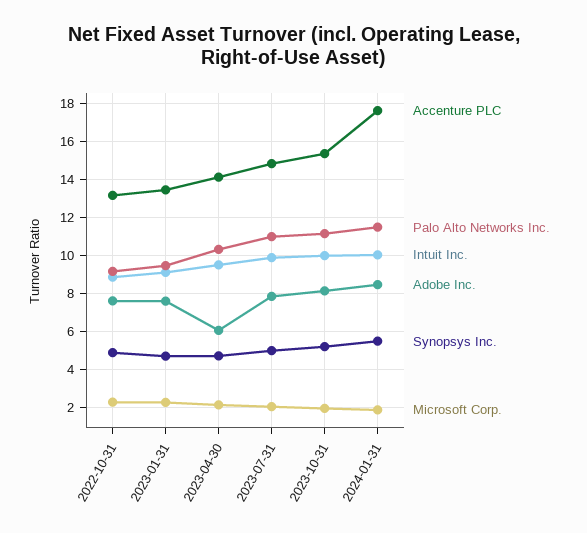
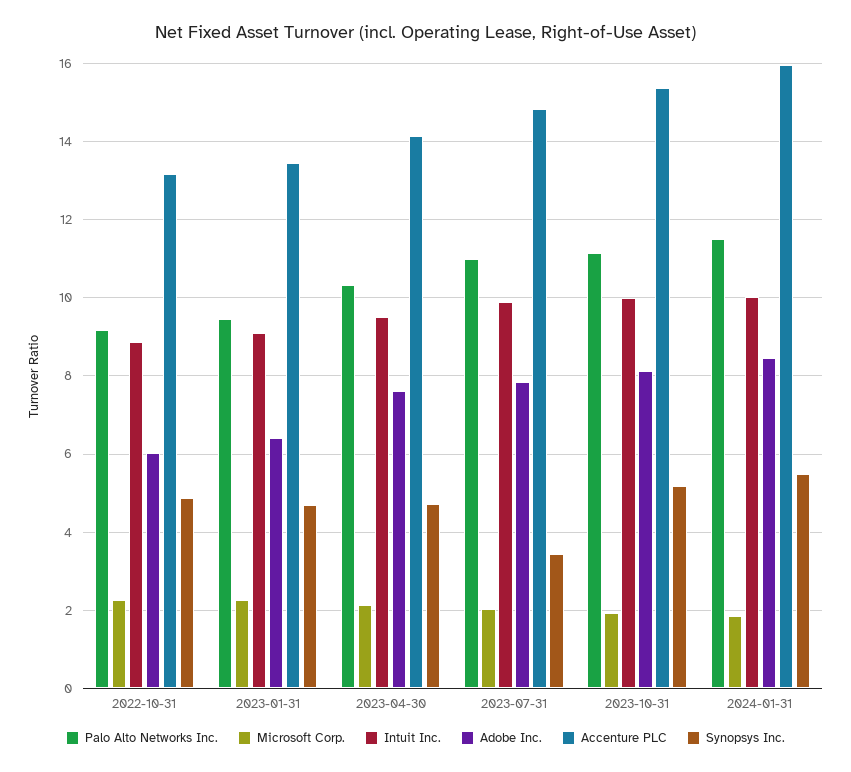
Adobe Inc., 2022-10-31: 7.5 -> 6
Adobe Inc., 2023-01-31: 7.5 -> 6.4
Adobe Inc., 2023-04-30: 6 -> 7.6
Synopsys Inc., 2023-07-31: 5 -> 3.4
Accenture PLC, 2024-01-31: 17.5 -> 16

